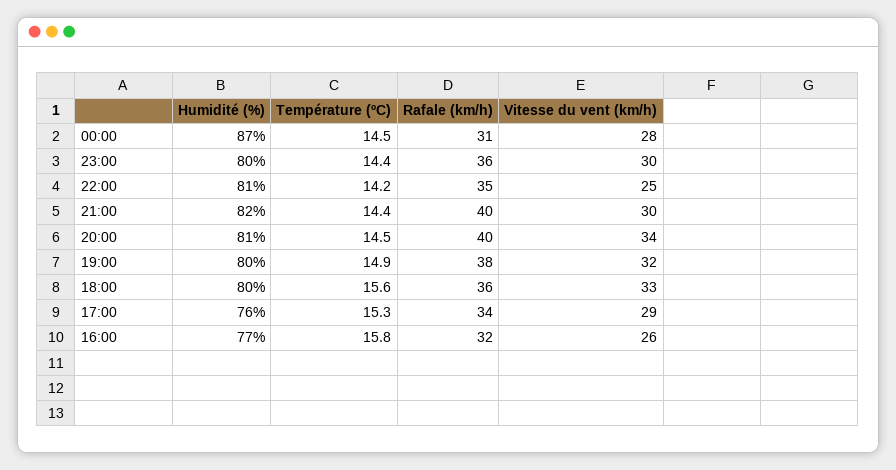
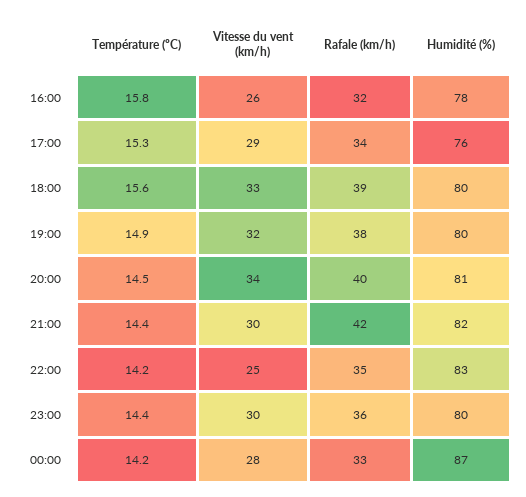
Température (ºC), 00:00: 14.5 -> 14.2
Rafale (km/h), 00:00: 31 -> 33
Humidité (%), 22:00: 81 -> 83
Rafale (km/h), 21:00: 40 -> 42
Rafale (km/h), 18:00: 36 -> 39
Humidité (%), 16:00: 77 -> 78

